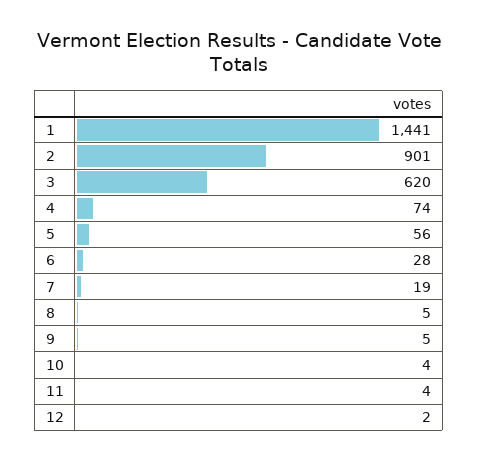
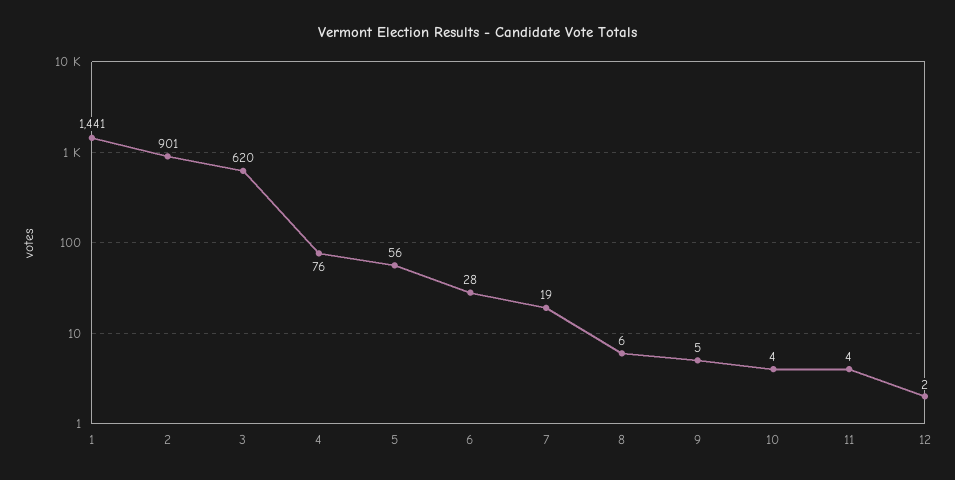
4: 74 -> 76
8: 5 -> 6

